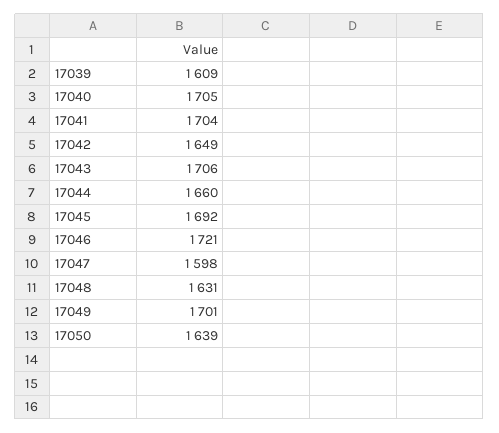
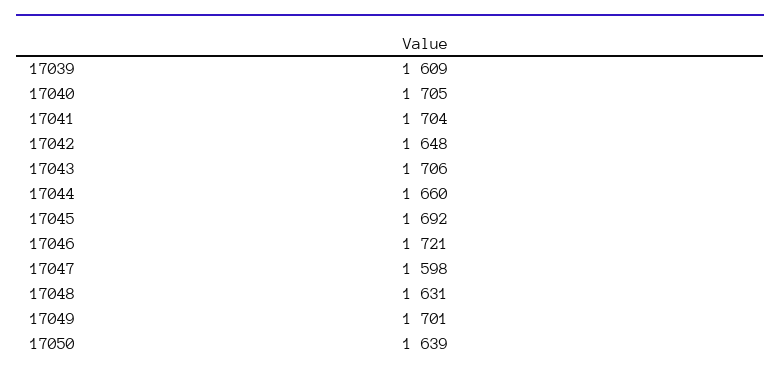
17042: 1649 -> 1648

